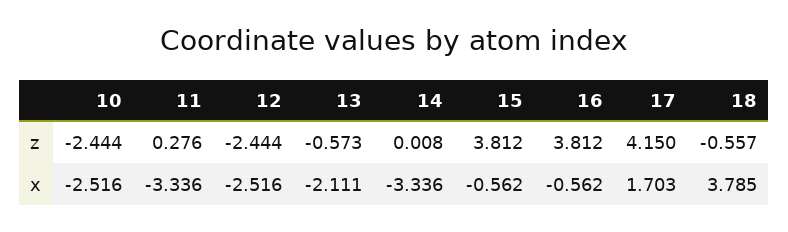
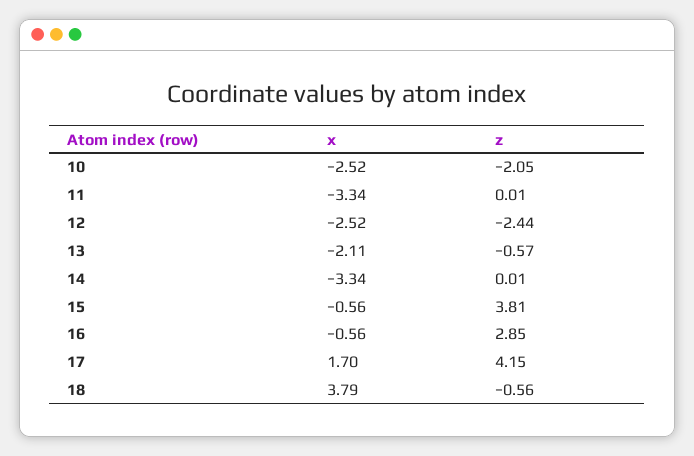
10, z: -2.444 -> -2.05
11, z: 0.276 -> 0.01
16, z: 3.812 -> 2.85

